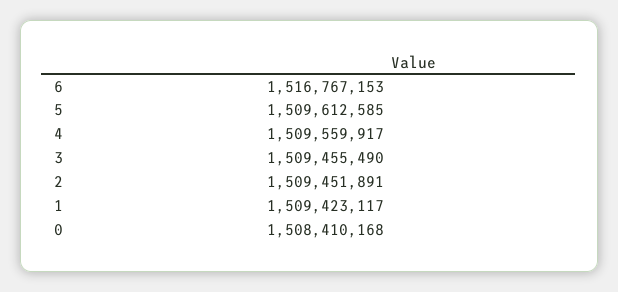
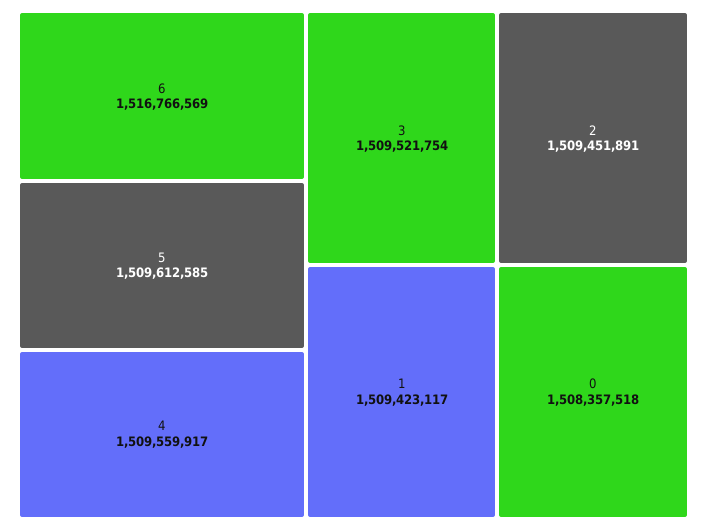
6: 1516767153 -> 1516766569
3: 1509455490 -> 1509521754
0: 1508410168 -> 1508357518

